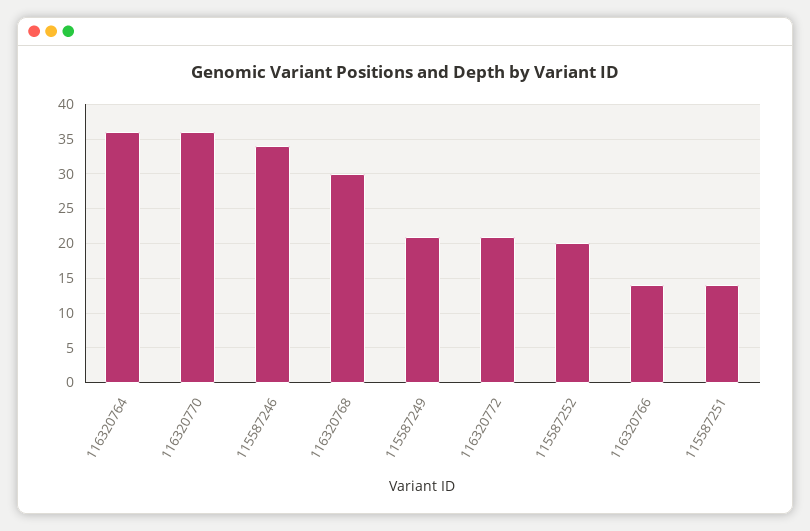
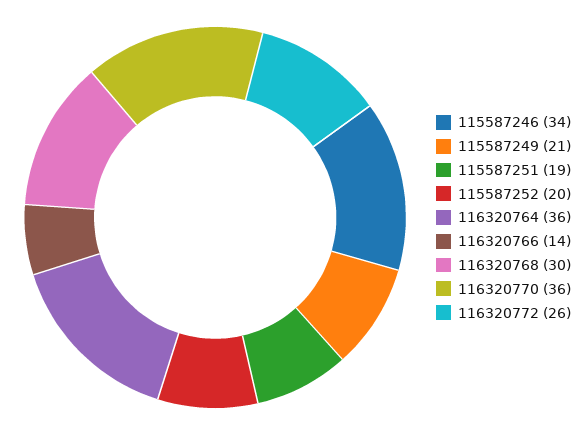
116320772: 21 -> 26
115587251: 14 -> 19

